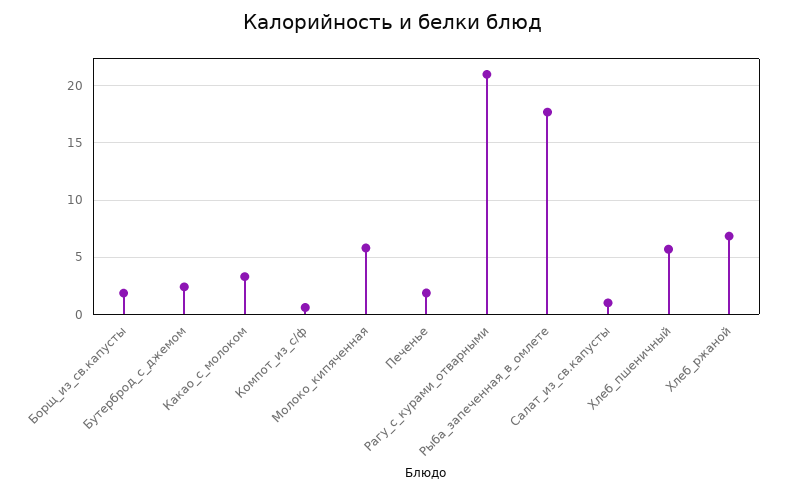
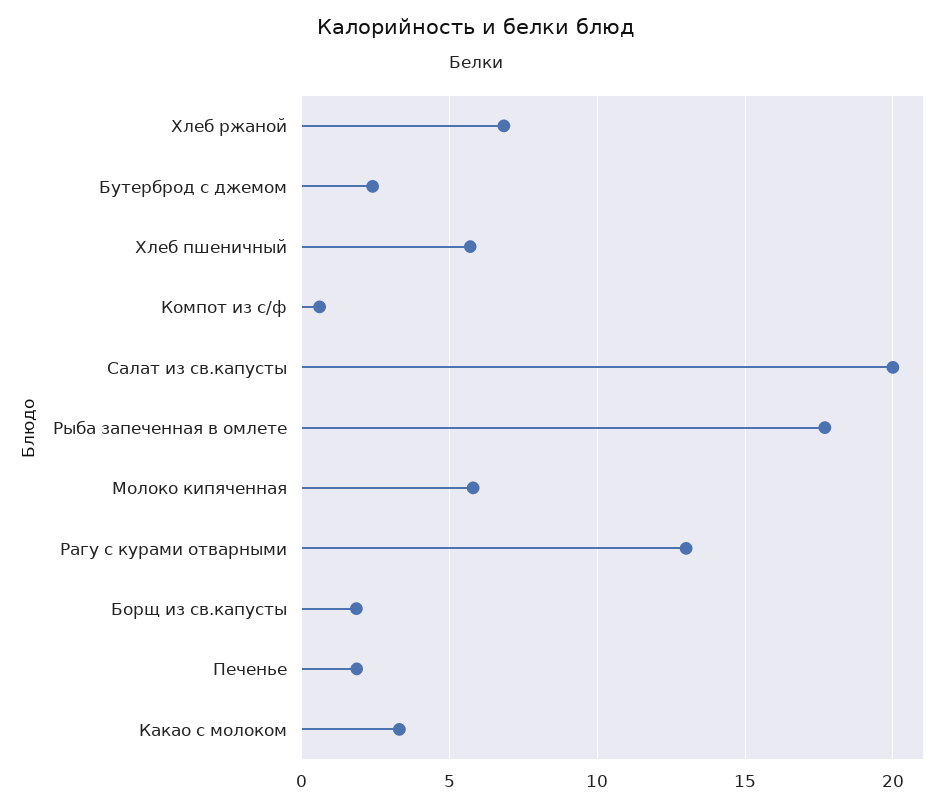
Рагу_с_курами_отварными: 21 -> 13
Салат_из_св.капусты: 1 -> 20

